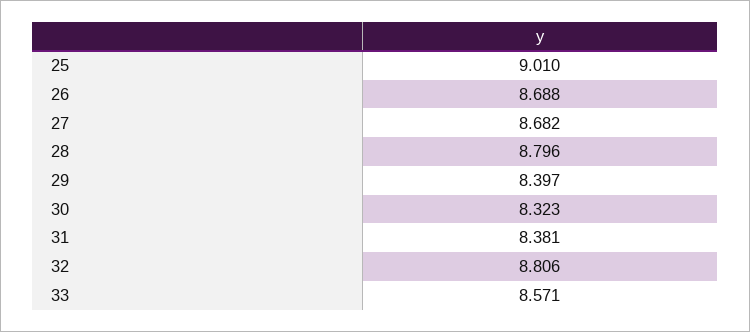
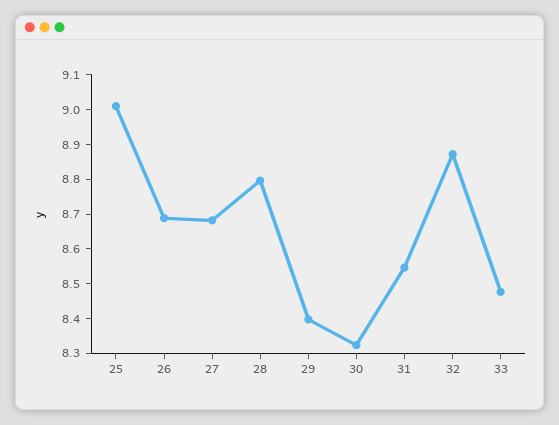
31: 8.381 -> 8.55
32: 8.806 -> 8.875
33: 8.571 -> 8.475

